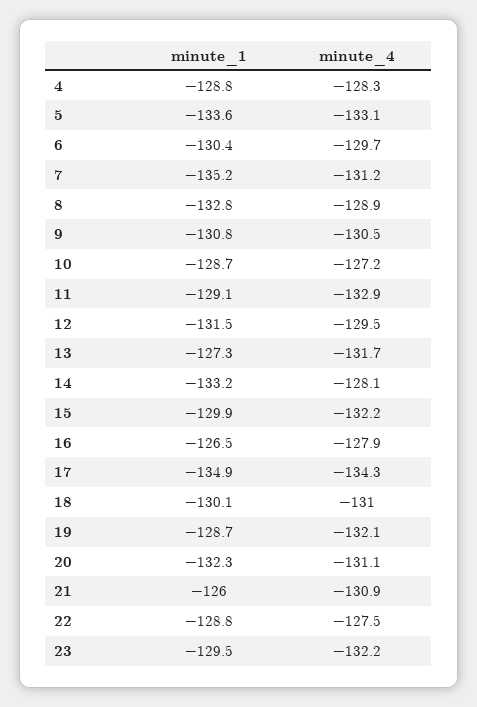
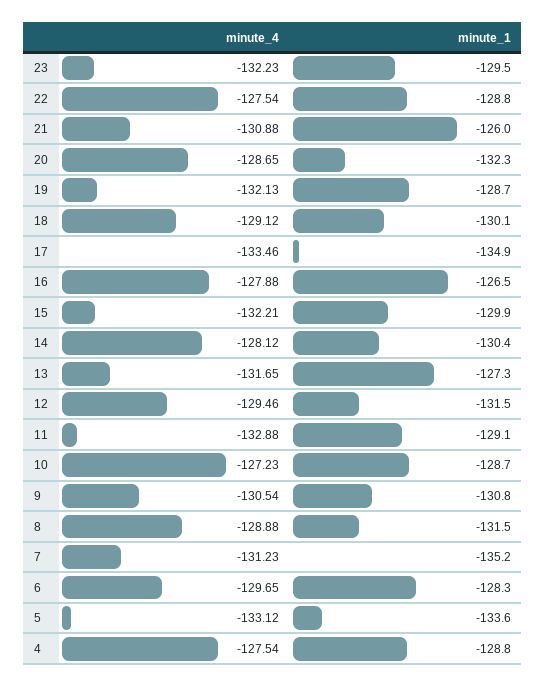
minute_4, 4: -128.3 -> -127.54
minute_1, 6: -130.4 -> -128.3
minute_1, 8: -132.8 -> -131.5
minute_1, 14: -133.2 -> -130.4
minute_4, 17: -134.3 -> -133.46
minute_4, 18: -131 -> -129.12
minute_4, 20: -131.1 -> -128.65

